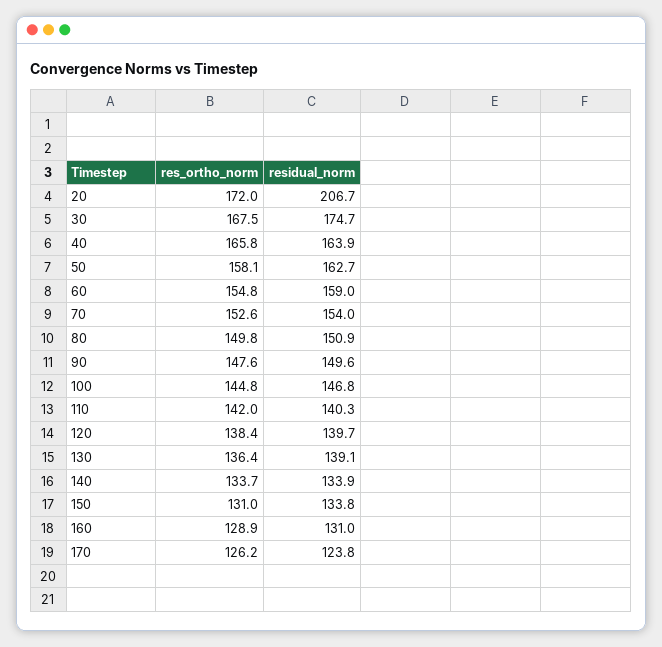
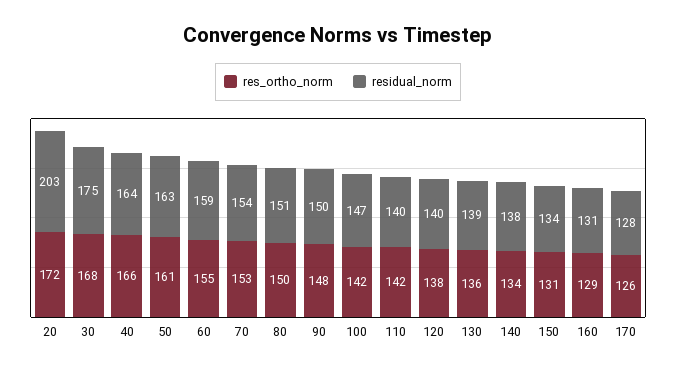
residual_norm, 20: 206.7 -> 203
res_ortho_norm, 50: 158.1 -> 161
res_ortho_norm, 100: 144.8 -> 142
residual_norm, 140: 133.9 -> 138
residual_norm, 170: 123.8 -> 128

